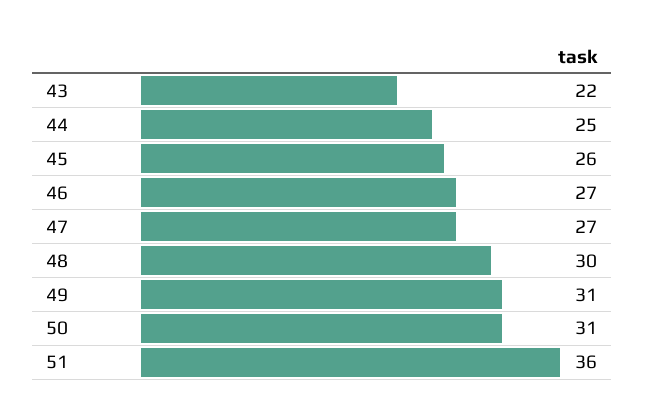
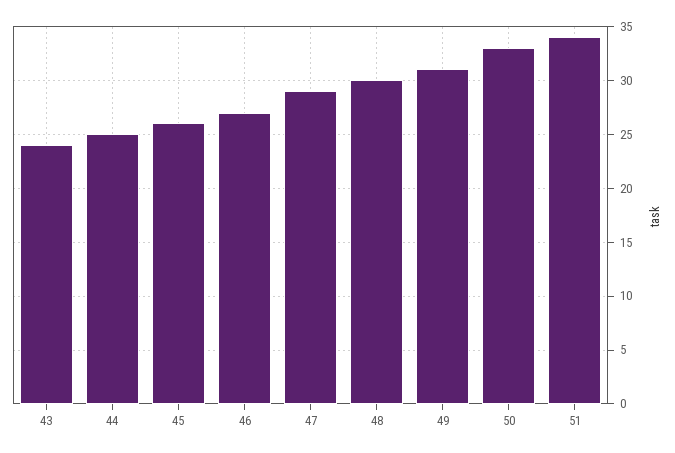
43: 22 -> 24
47: 27 -> 29
50: 31 -> 33
51: 36 -> 34

